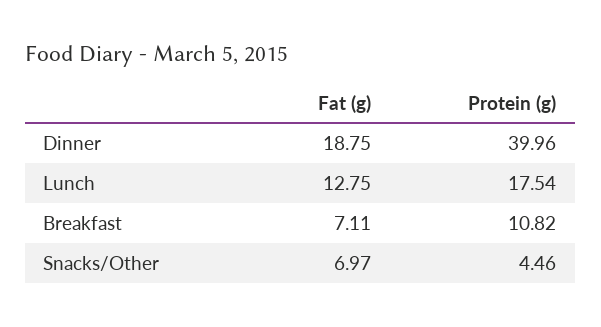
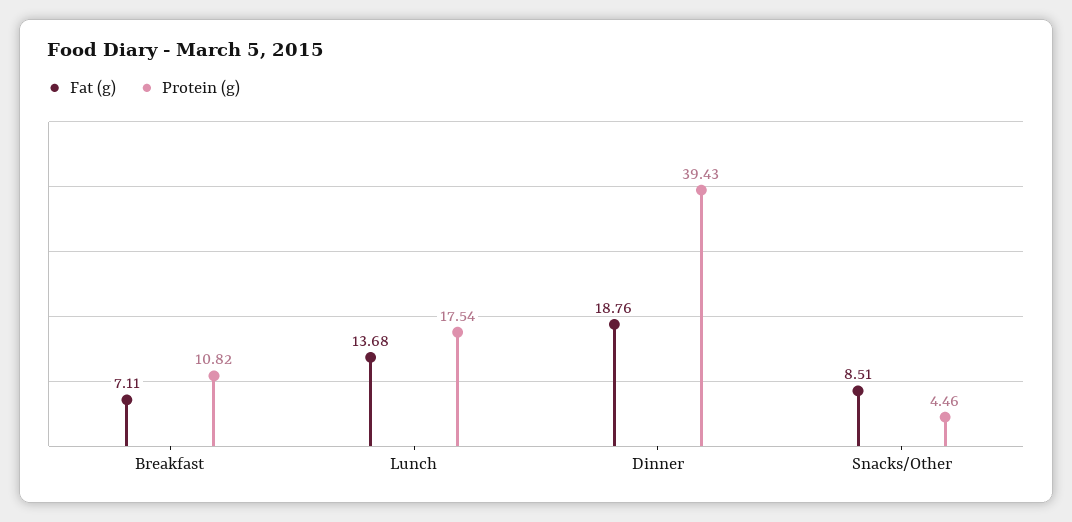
Fat (g), Dinner: 18.75 -> 18.76
Protein (g), Dinner: 39.96 -> 39.43
Fat (g), Lunch: 12.75 -> 13.68
Fat (g), Snacks/Other: 6.97 -> 8.51

